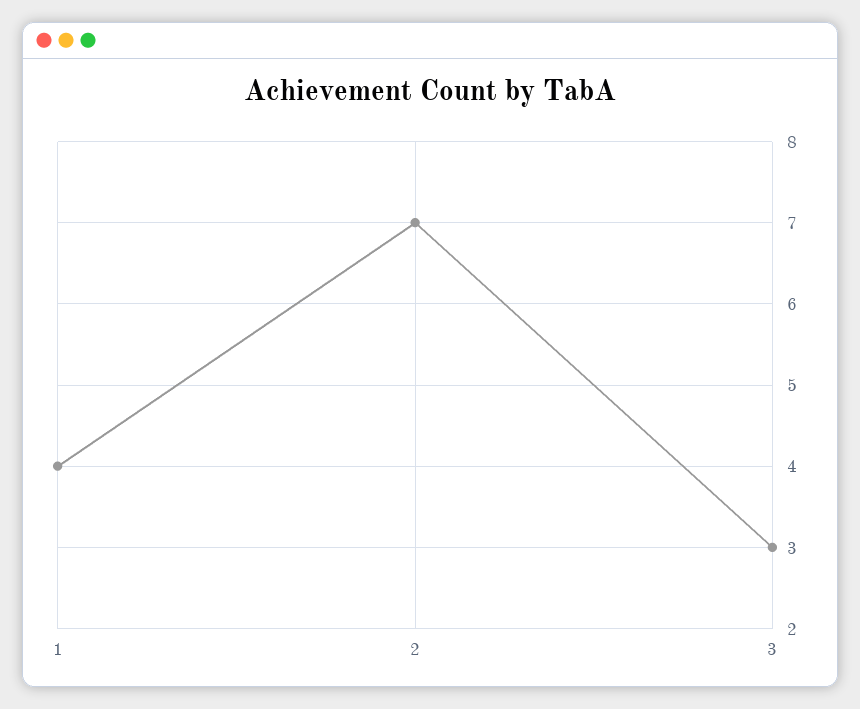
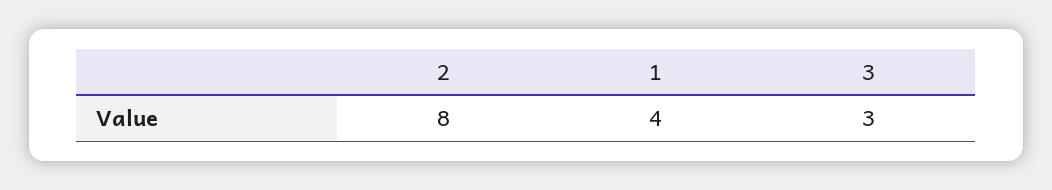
2: 7 -> 8

